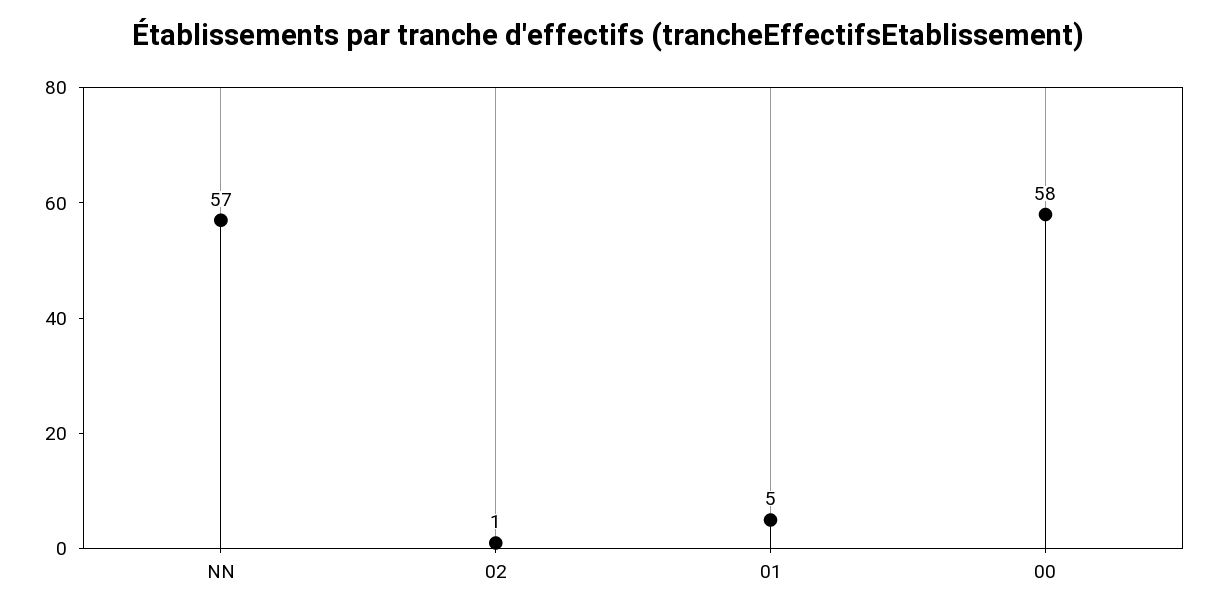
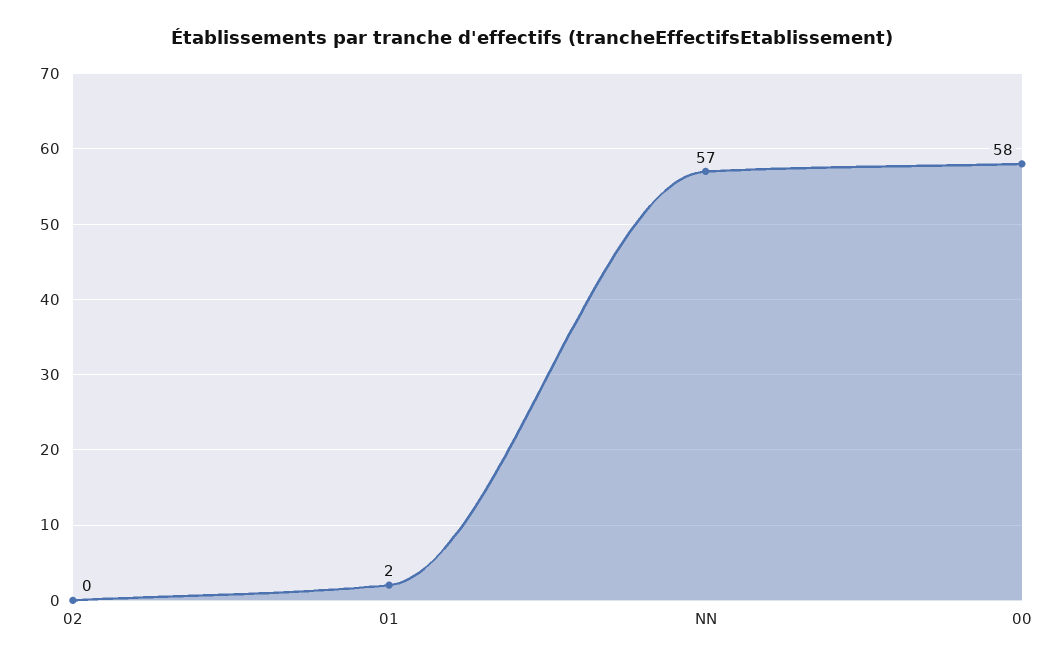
02: 1 -> 0
01: 5 -> 2

